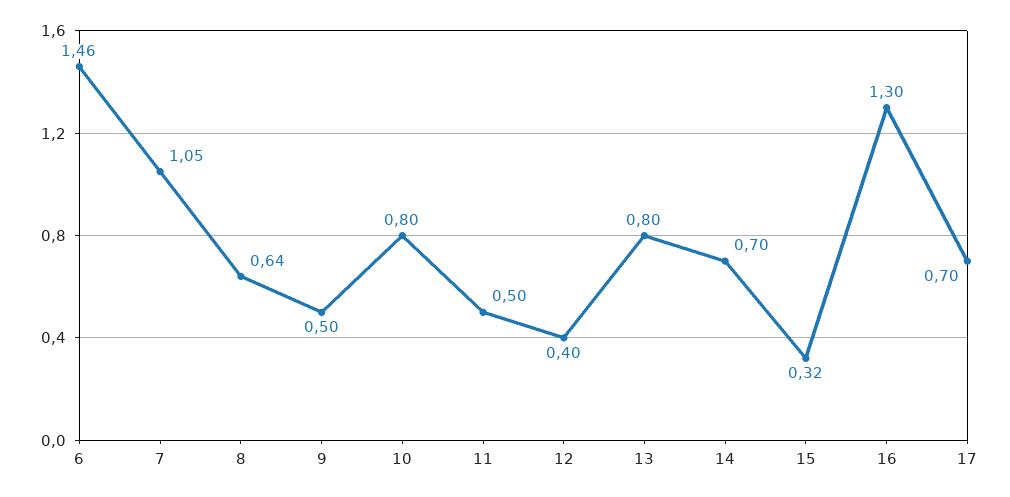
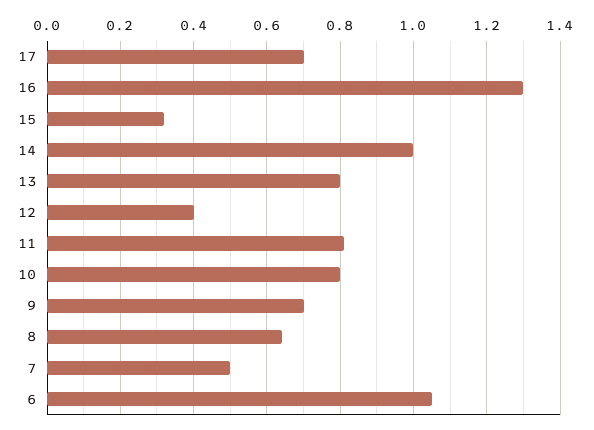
6: 1.46 -> 1.05
7: 1.05 -> 0.5
9: 0.5 -> 0.7
11: 0.5 -> 0.8
14: 0.7 -> 1

